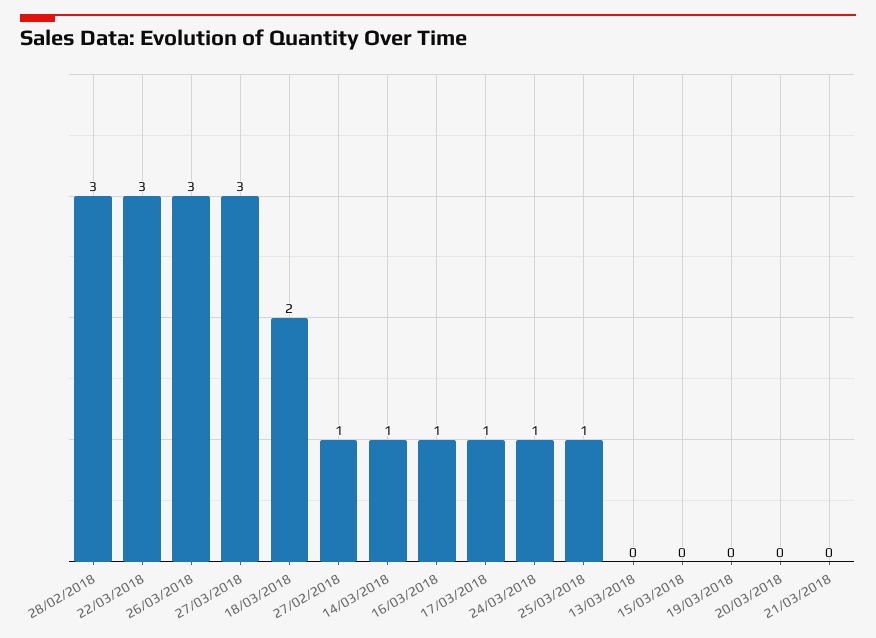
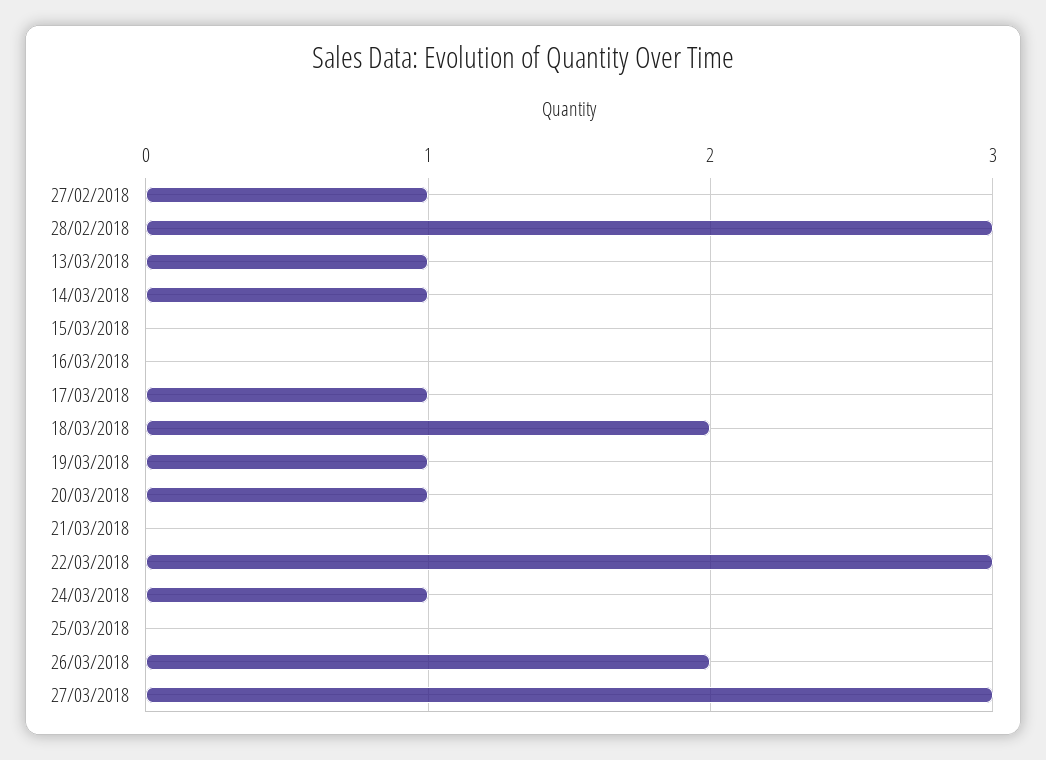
26/03/2018: 3 -> 2
16/03/2018: 1 -> 0
25/03/2018: 1 -> 0
13/03/2018: 0 -> 1
19/03/2018: 0 -> 1
20/03/2018: 0 -> 1

